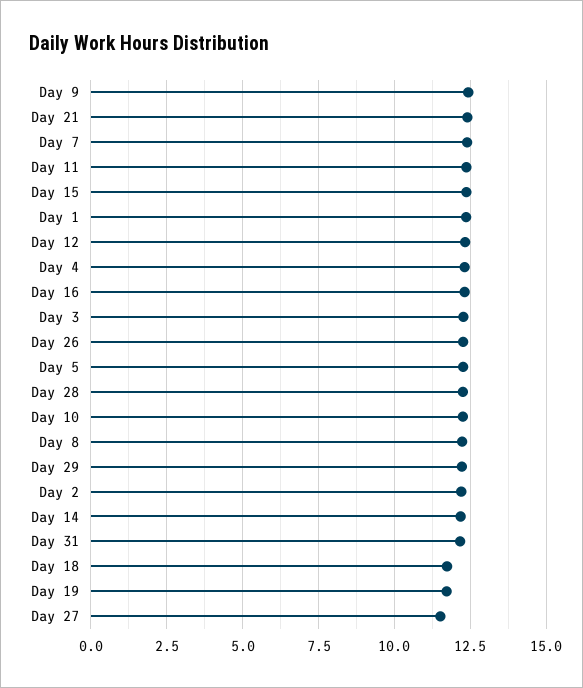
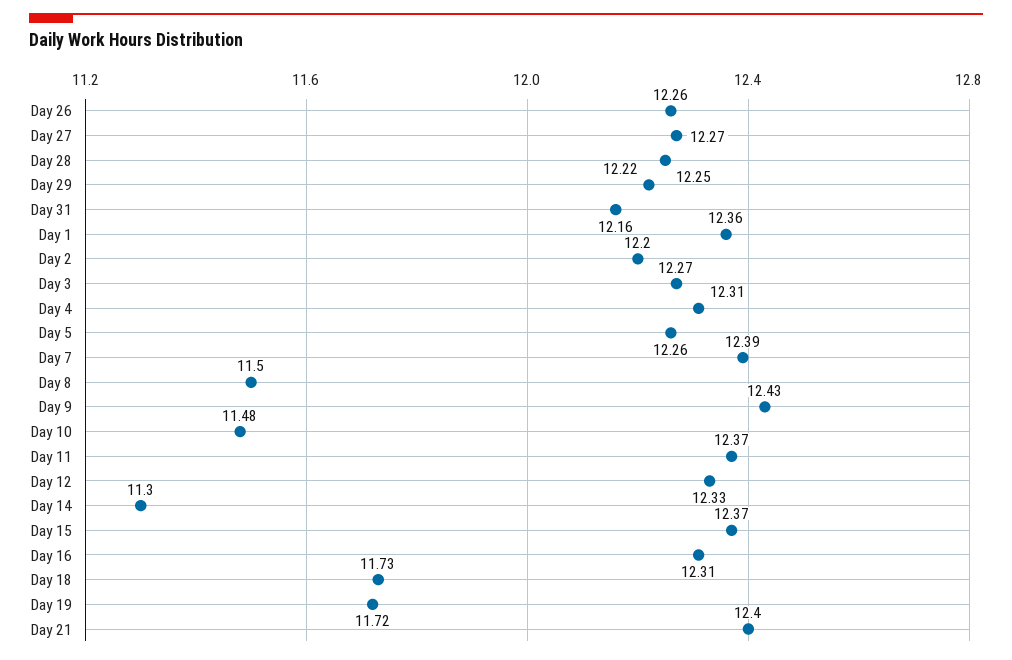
Day 10: 12.25 -> 11.48
Day 8: 12.25 -> 11.5
Day 14: 12.25 -> 11.3
Day 27: 11.5 -> 12.27

